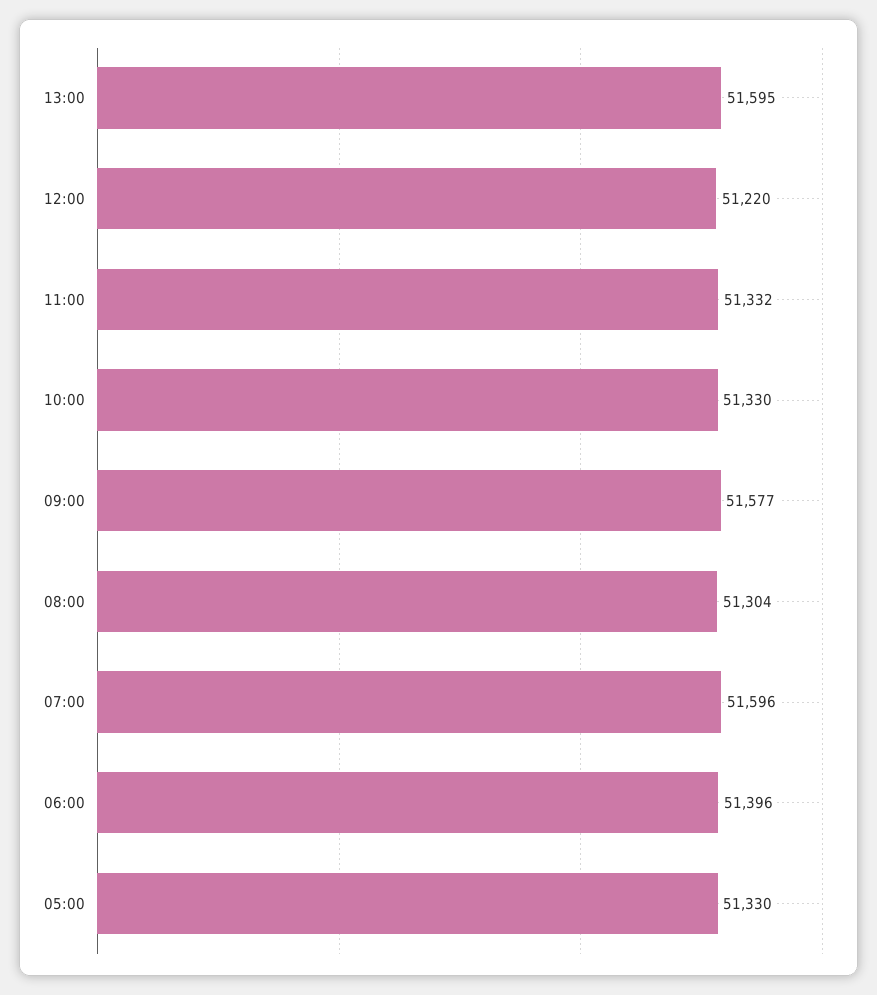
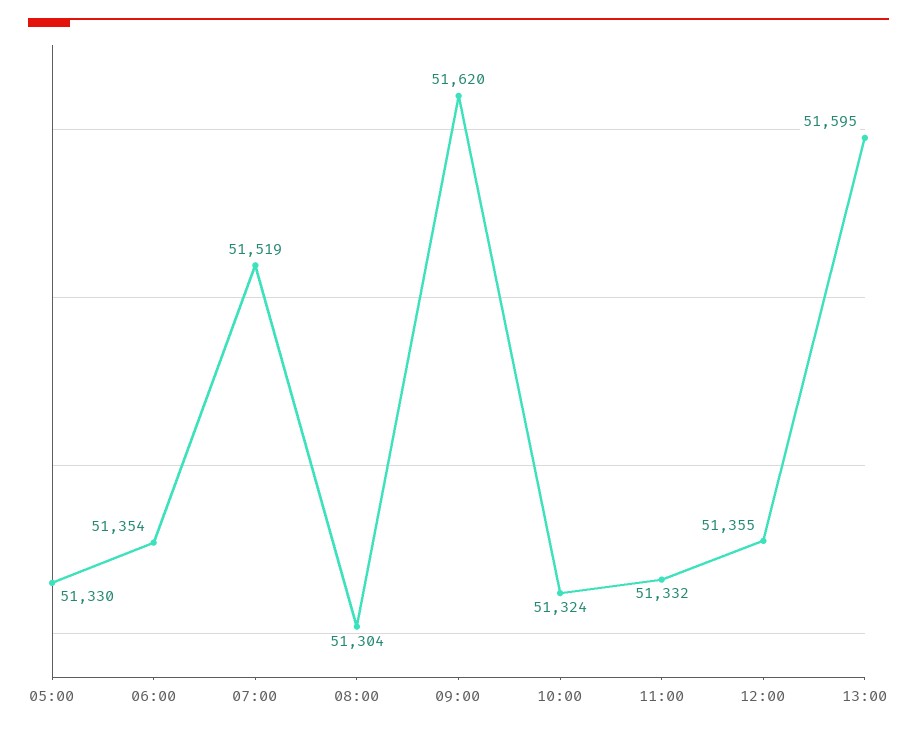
12:00: 51220 -> 51355
10:00: 51330 -> 51324
09:00: 51577 -> 51620
07:00: 51596 -> 51519
06:00: 51396 -> 51354

